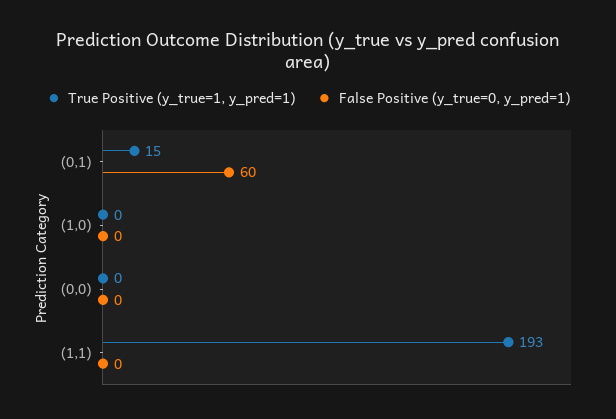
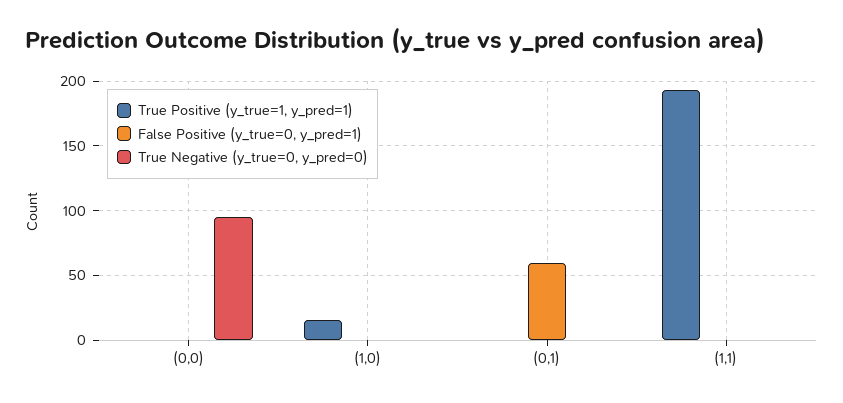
True Positive (y_true=1, y_pred=1), (0,1): 15 -> 0
True Positive (y_true=1, y_pred=1), (1,0): 0 -> 15
True Negative (y_true=0, y_pred=0), (0,0): none -> 95
True Negative (y_true=0, y_pred=0), (1,0): none -> 0
True Negative (y_true=0, y_pred=0), (0,1): none -> 0
True Negative (y_true=0, y_pred=0), (1,1): none -> 0

